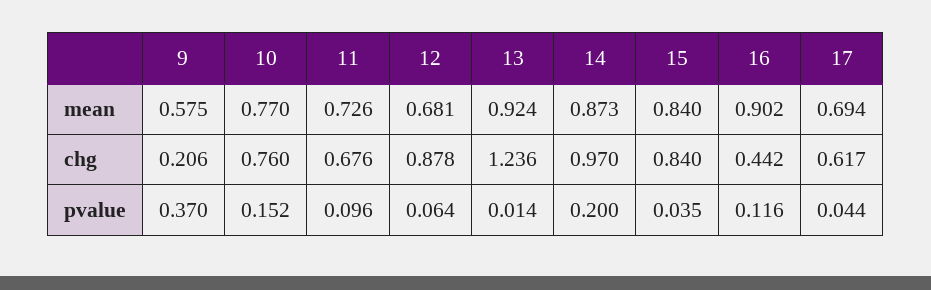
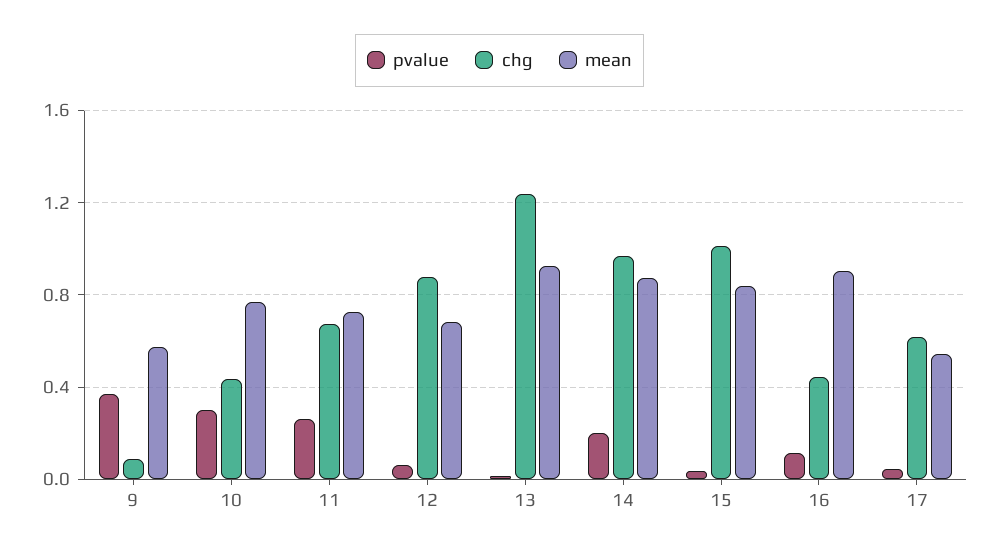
mean, 17: 0.694 -> 0.55
chg, 9: 0.206 -> 0.1
chg, 10: 0.76 -> 0.45
chg, 15: 0.84 -> 1
pvalue, 10: 0.152 -> 0.3
pvalue, 11: 0.096 -> 0.25

